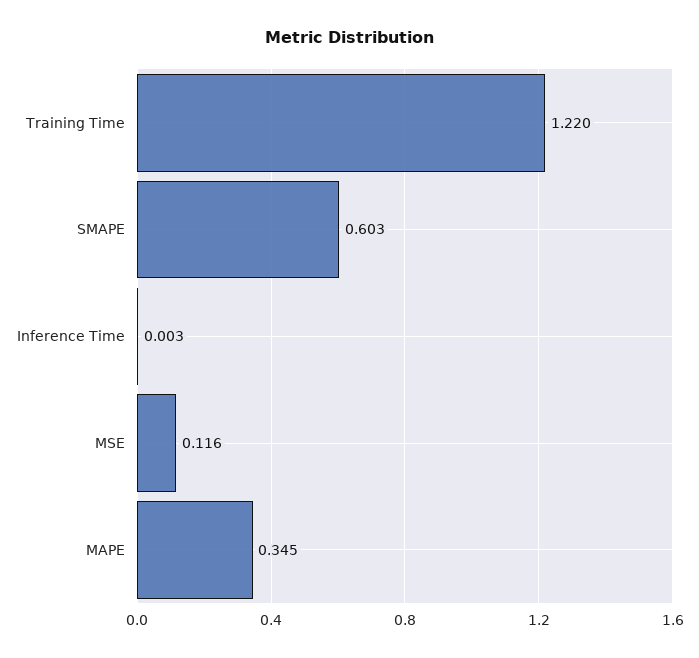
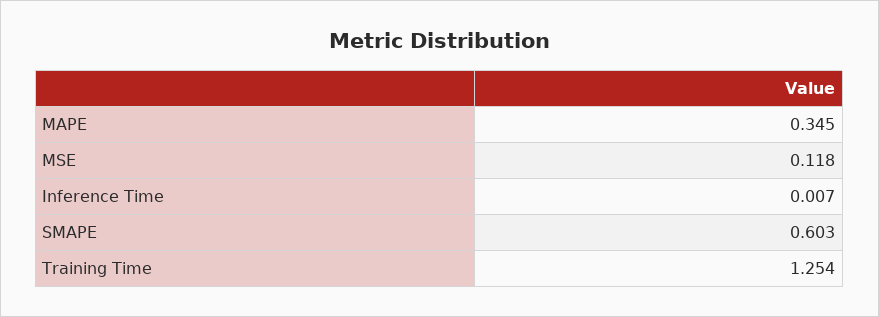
Training Time: 1.22 -> 1.254
Inference Time: 0.003 -> 0.007
MSE: 0.116 -> 0.118

